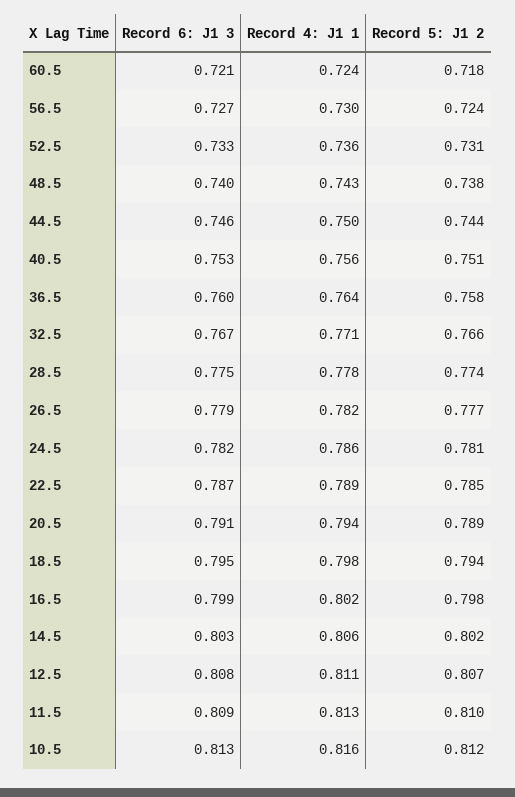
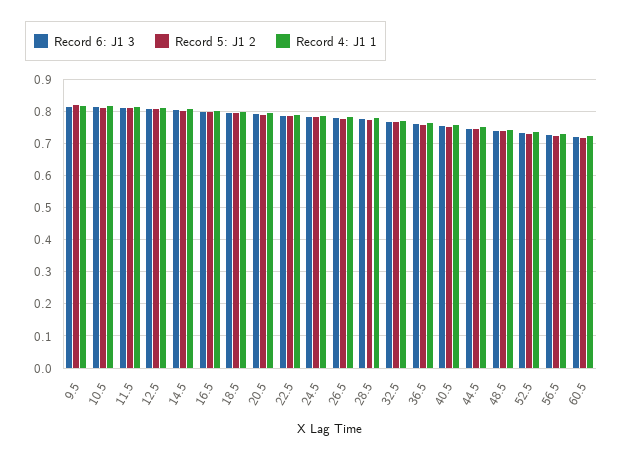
Record 6: J1 3, 9.5: none -> 0.82
Record 5: J1 2, 9.5: none -> 0.82
Record 4: J1 1, 9.5: none -> 0.82

